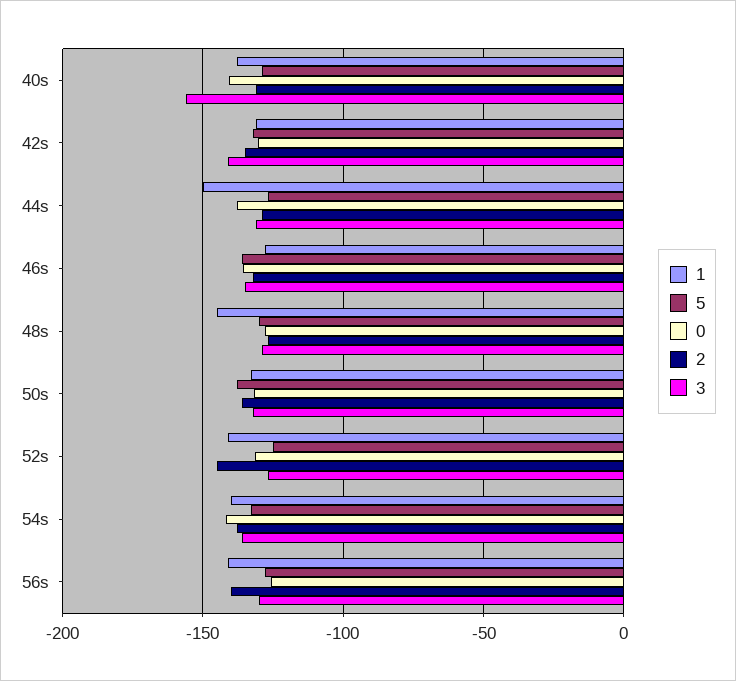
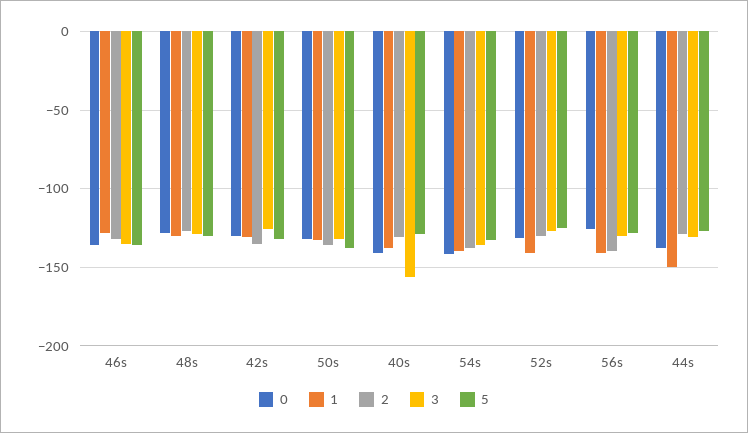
3, 42s: -140 -> -125
1, 48s: -145 -> -130
2, 52s: -145 -> -130

